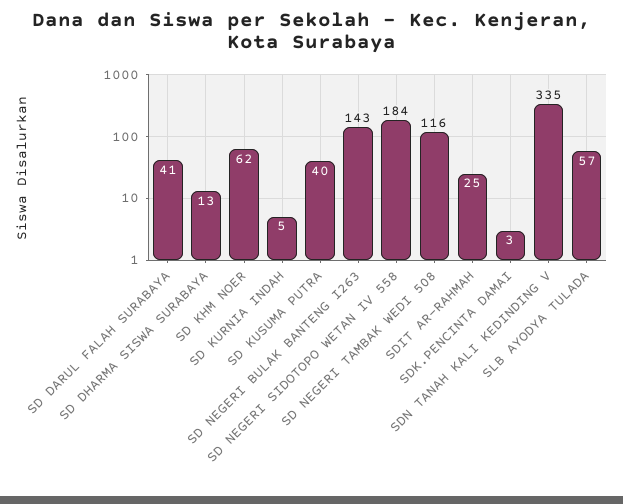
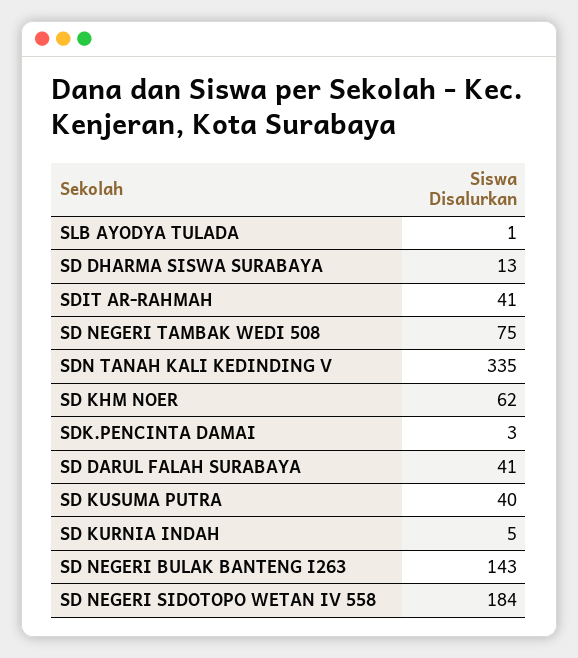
SD NEGERI TAMBAK WEDI 508: 116 -> 75
SDIT AR-RAHMAH: 25 -> 41
SLB AYODYA TULADA: 57 -> 1

